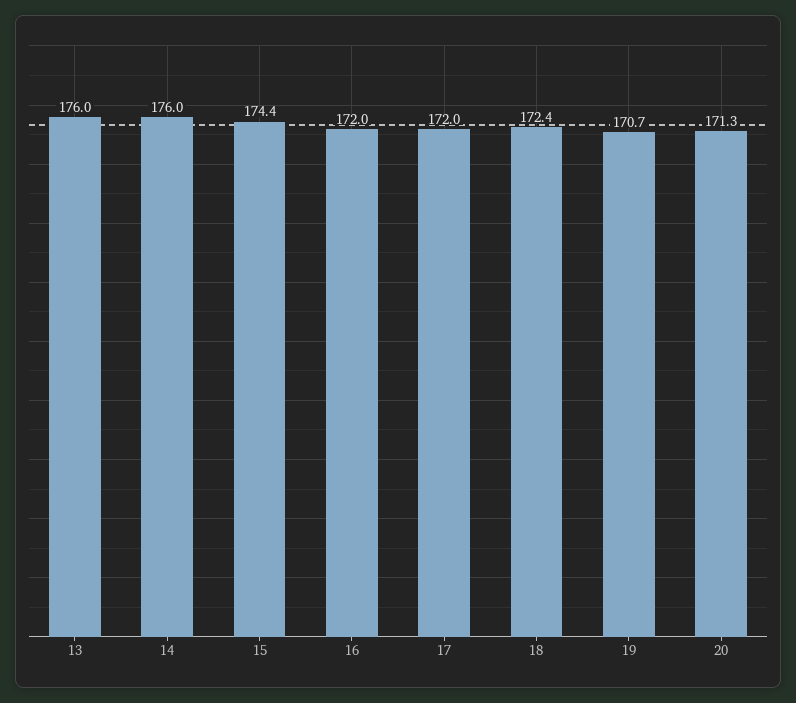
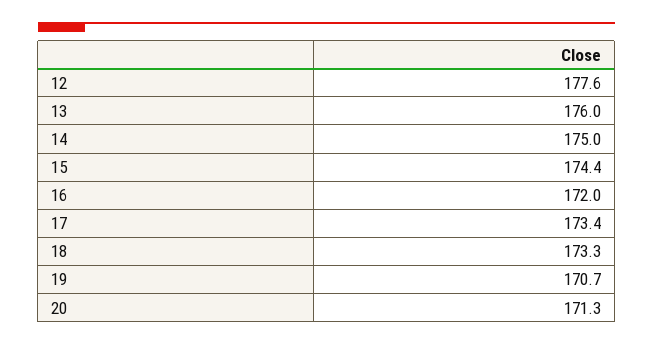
14: 176 -> 175
17: 172 -> 173.4
18: 172.4 -> 173.3
12: none -> 177.6

